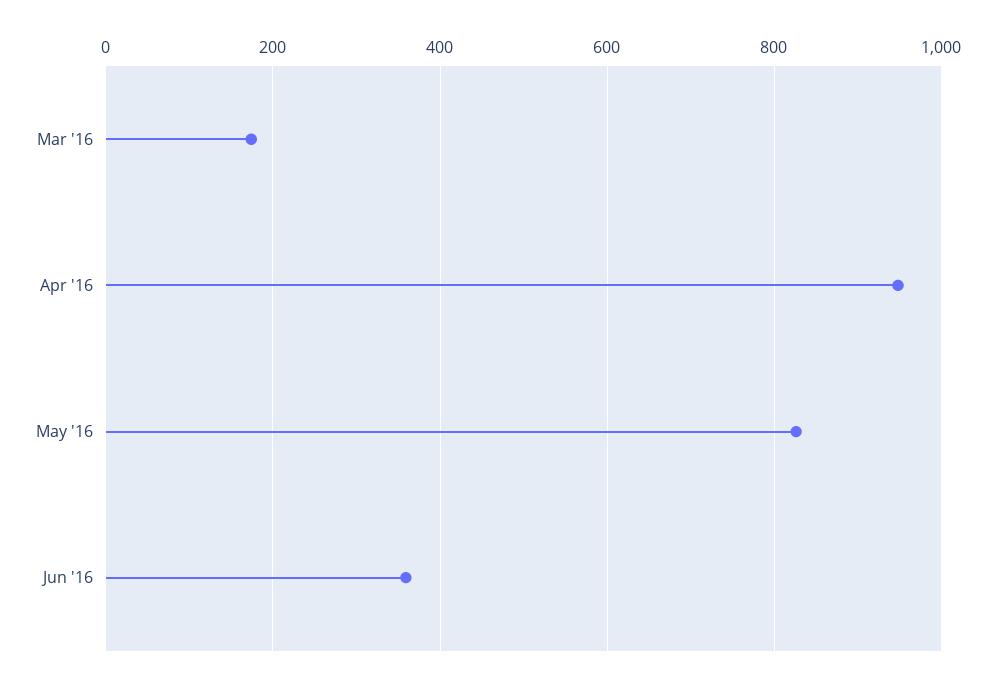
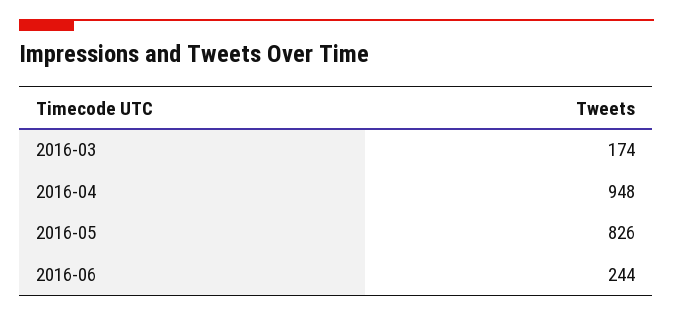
Jun '16: 360 -> 244

